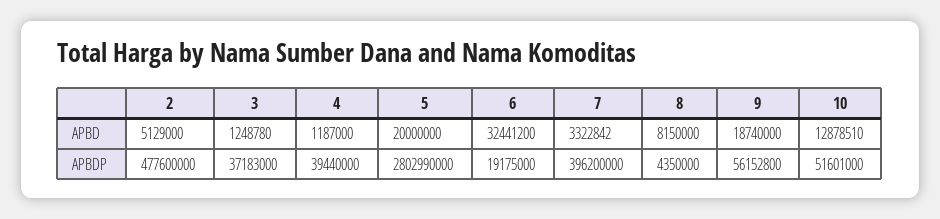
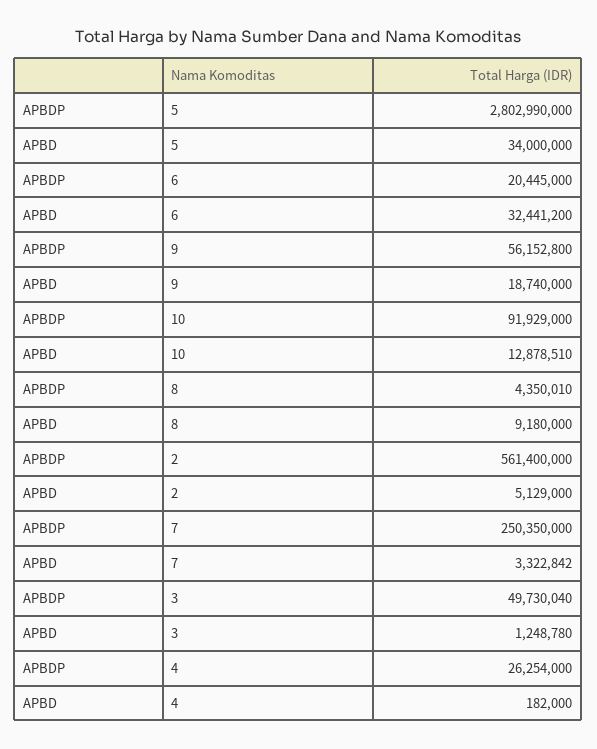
4, APBD: 1187000 -> 182000
5, APBD: 20000000 -> 34000000
8, APBD: 8150000 -> 9180000
2, APBDP: 477600000 -> 561400000
3, APBDP: 37183000 -> 49730040
4, APBDP: 39440000 -> 26254000
6, APBDP: 19175000 -> 20445000
7, APBDP: 396200000 -> 250350000
8, APBDP: 4350000 -> 4350010
10, APBDP: 51601000 -> 91929000

